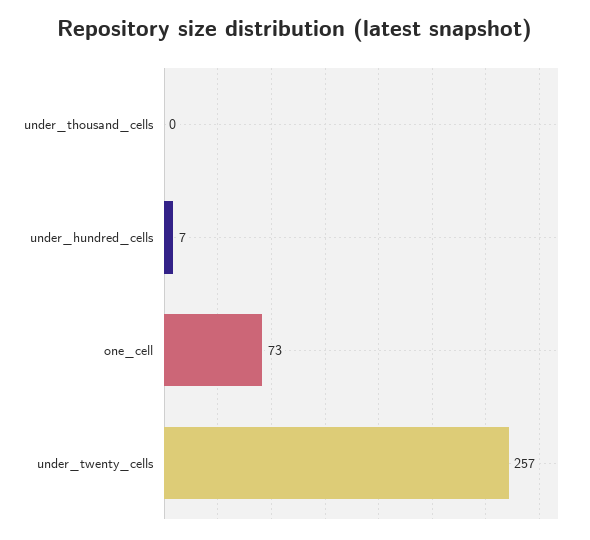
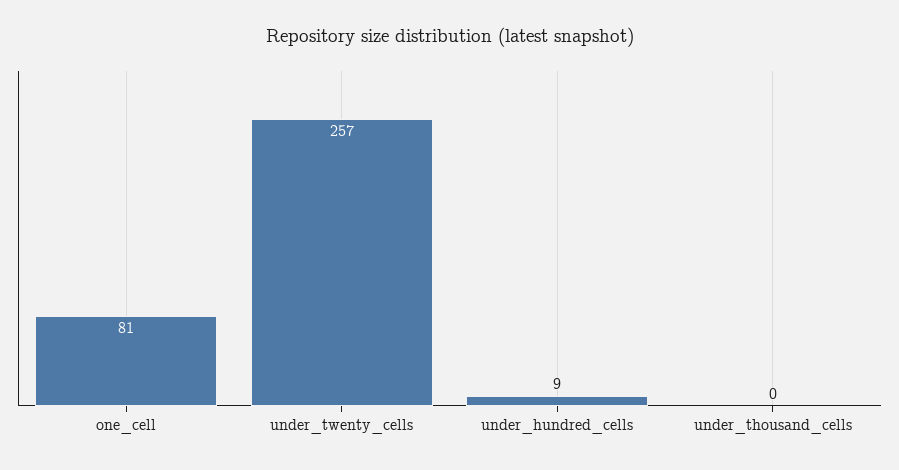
under_hundred_cells: 7 -> 9
one_cell: 73 -> 81

